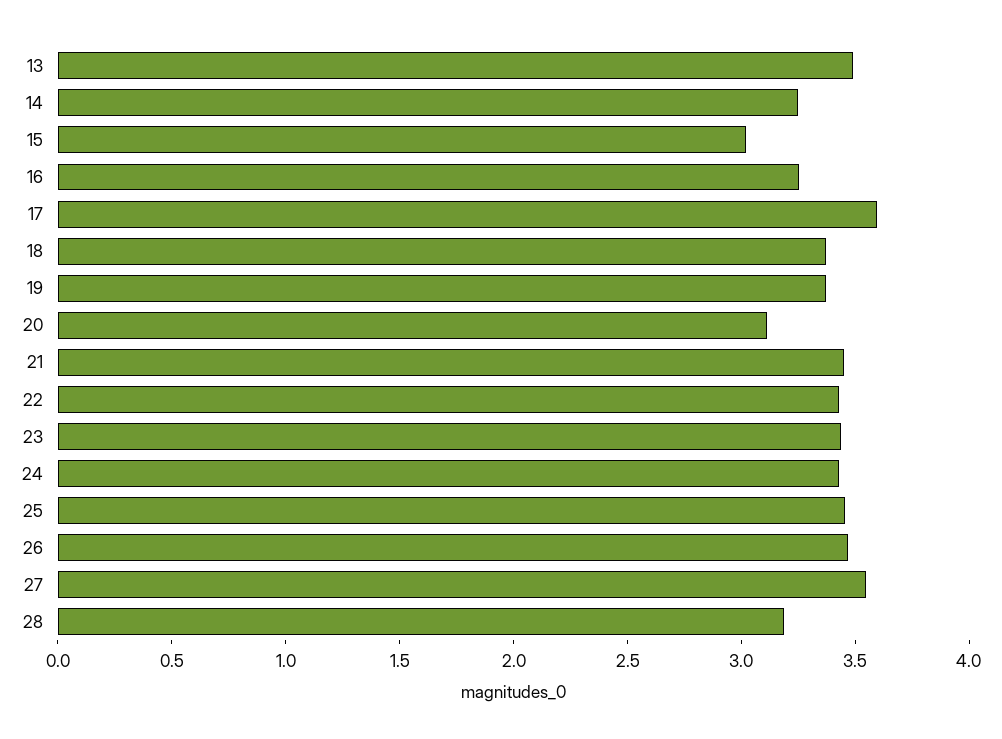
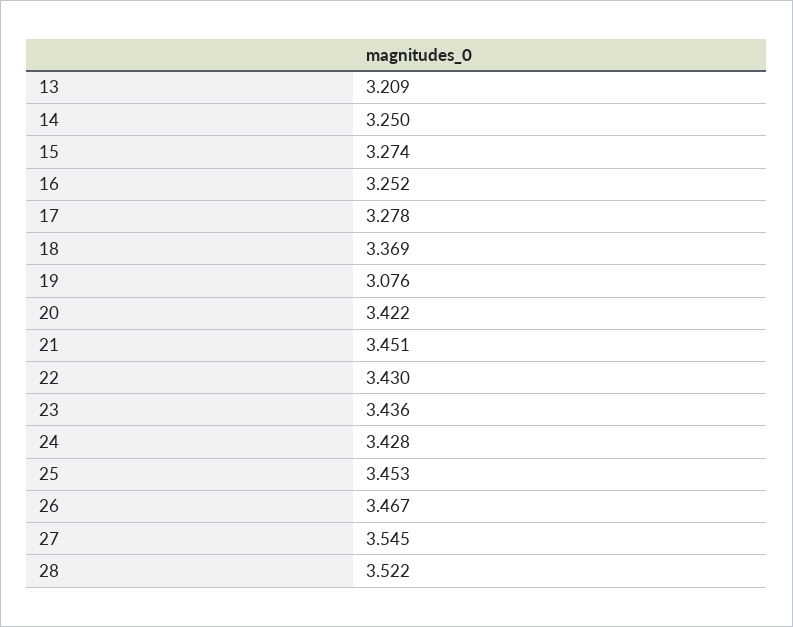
13: 3.5 -> 3.209
15: 3 -> 3.274
17: 3.6 -> 3.278
19: 3.4 -> 3.076
20: 3.1 -> 3.422
28: 3.2 -> 3.522

